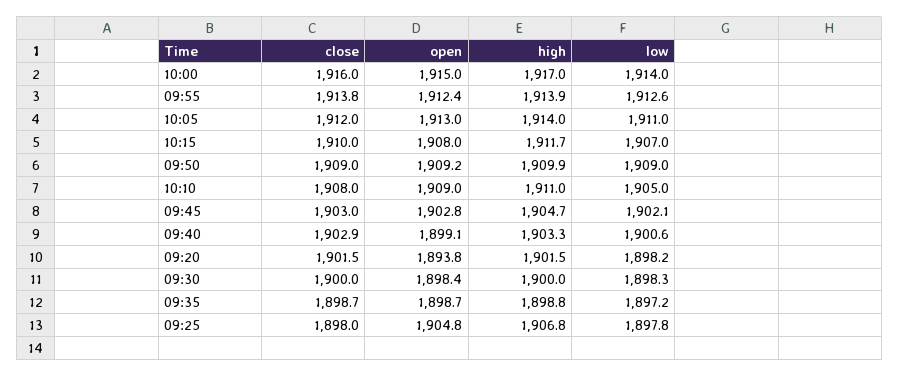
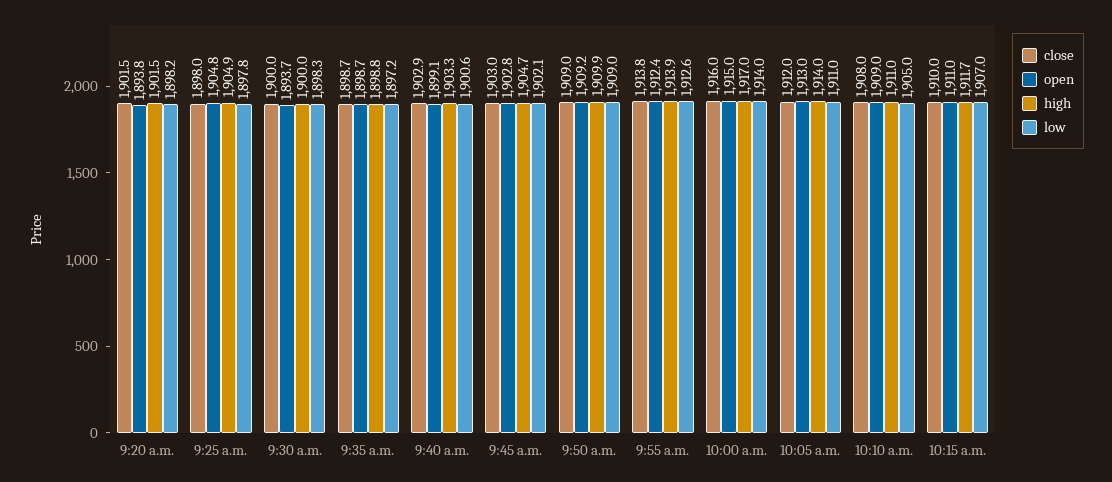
open, 10:15: 1908 -> 1911
open, 09:30: 1898.4 -> 1893.7
high, 09:25: 1906.8 -> 1904.9

